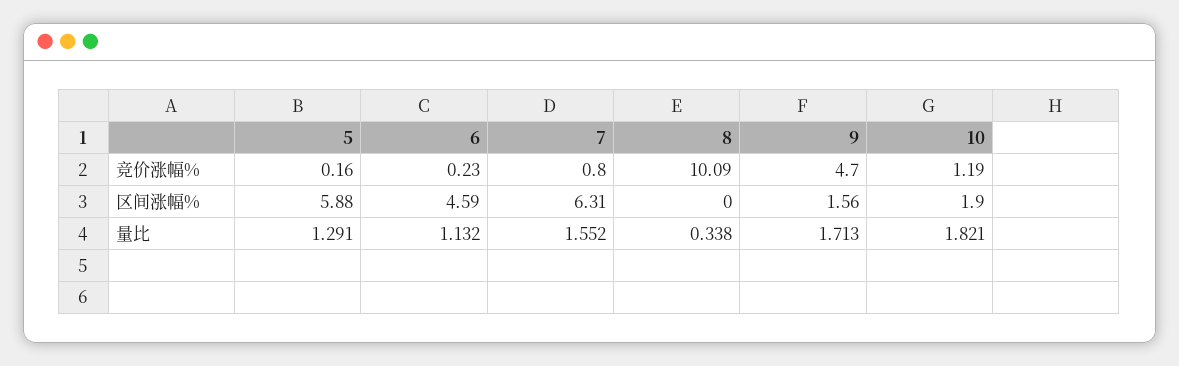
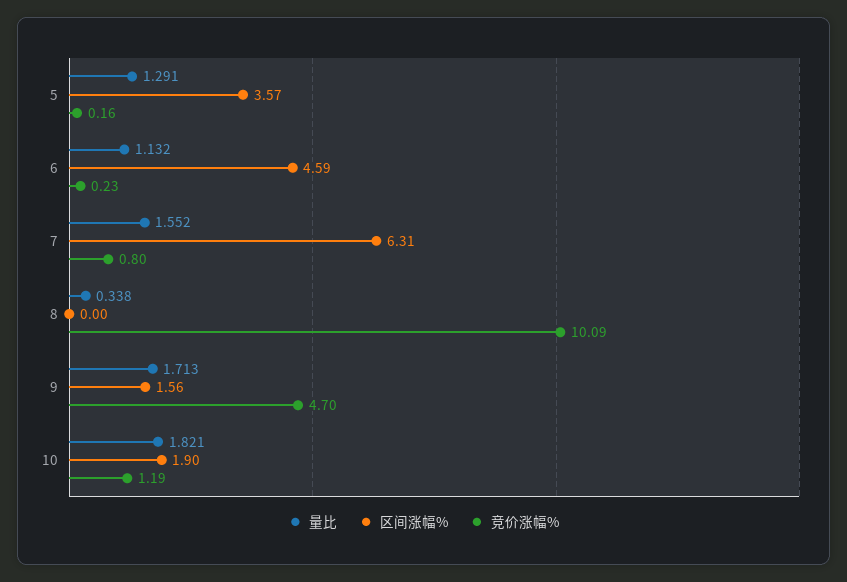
区间涨幅%, 5: 5.88 -> 3.57

